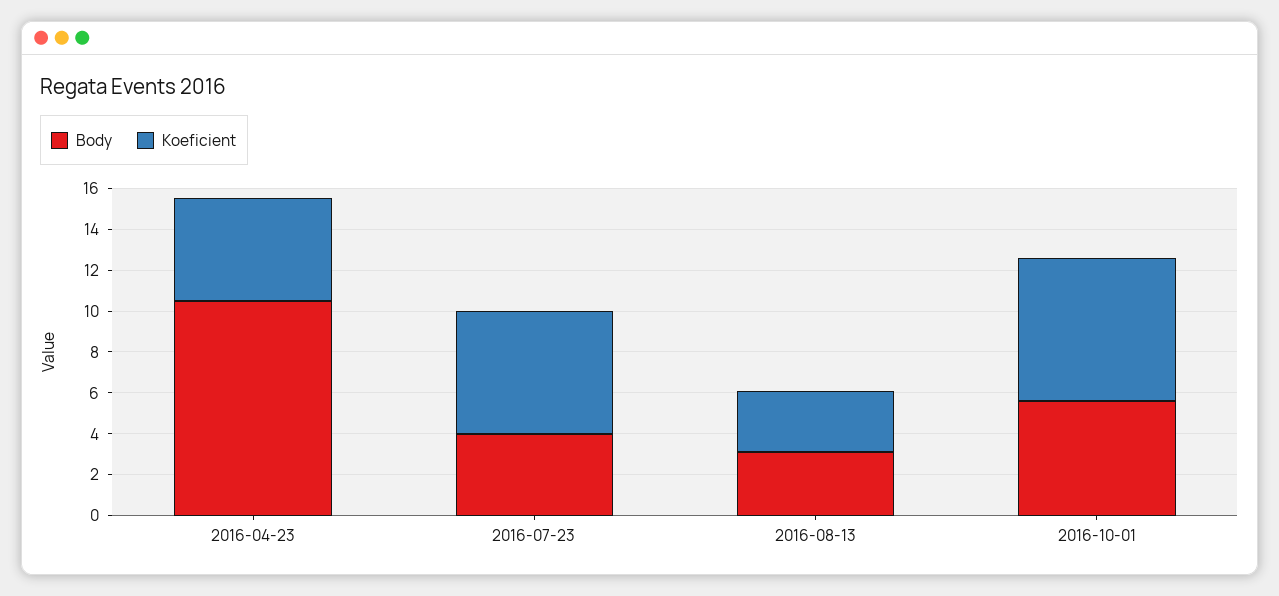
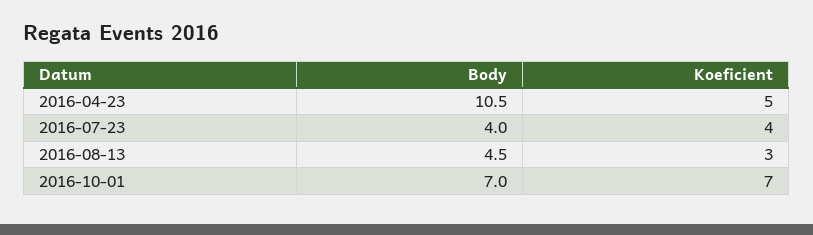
Koeficient, 2016-07-23: 6 -> 4
Body, 2016-08-13: 3 -> 4.5
Body, 2016-10-01: 5.5 -> 7

